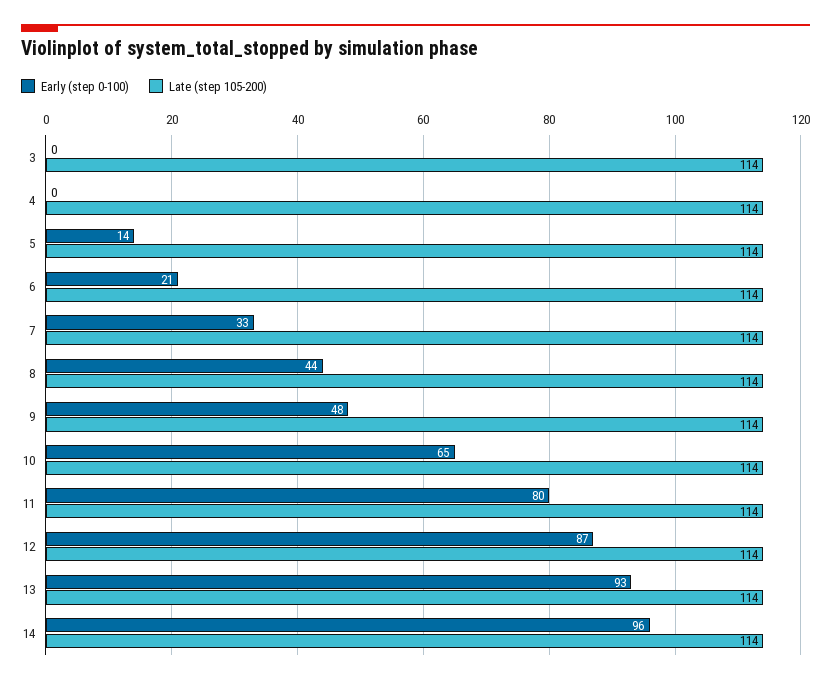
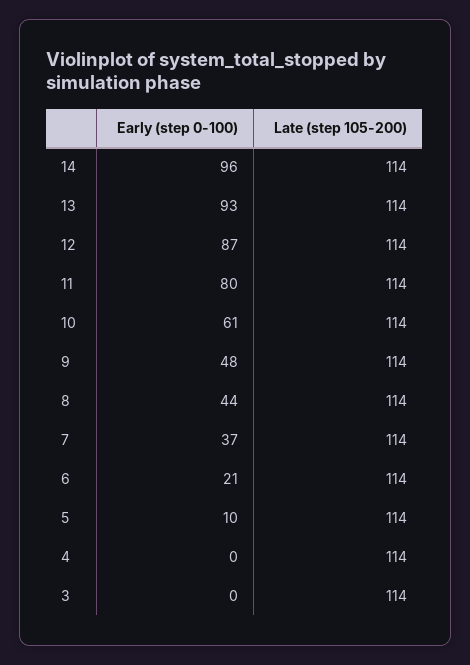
Early (step 0-100), 5: 14 -> 10
Early (step 0-100), 7: 33 -> 37
Early (step 0-100), 10: 65 -> 61

